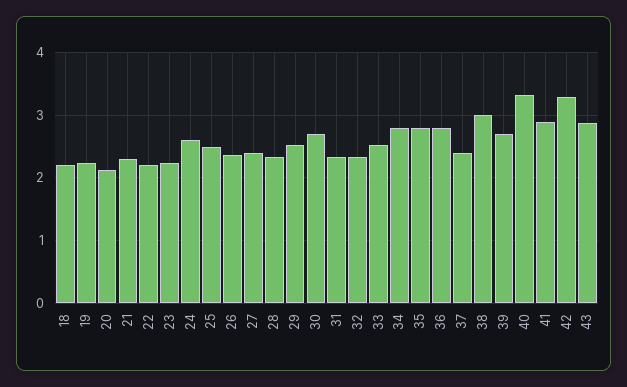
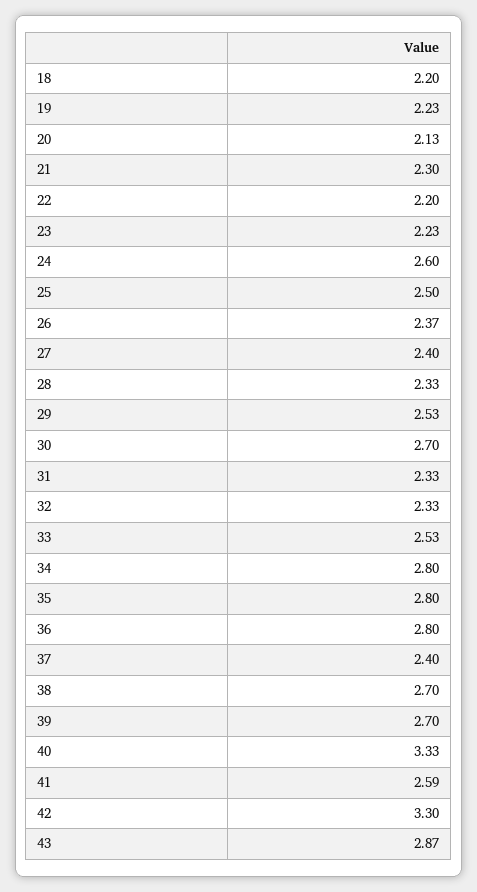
38: 3 -> 2.7
41: 2.9 -> 2.59

